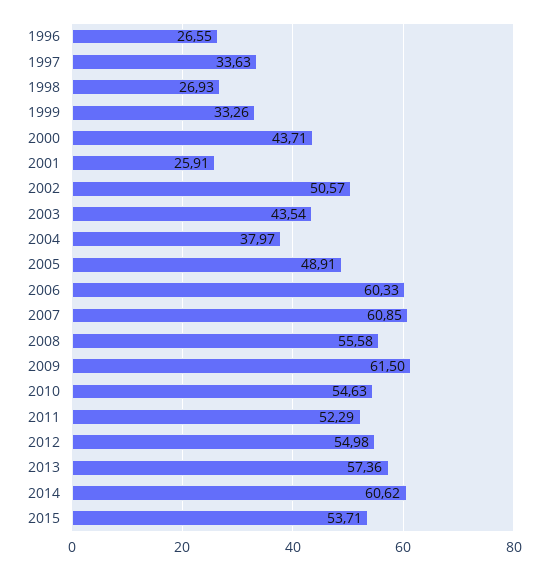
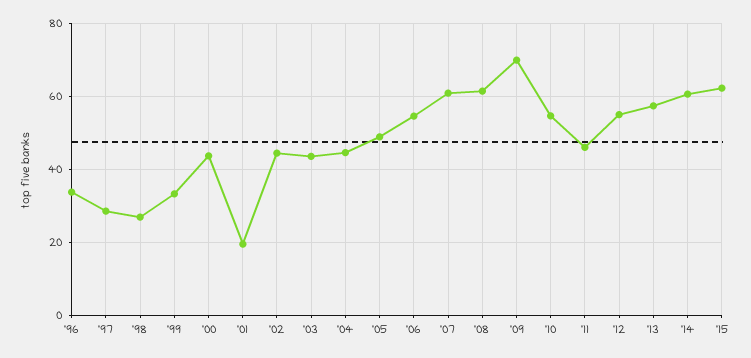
1996: 26.55 -> 34
1997: 33.63 -> 28
2001: 25.91 -> 20
2002: 50.57 -> 44
2004: 37.97 -> 44
2006: 60.33 -> 54
2008: 55.58 -> 62
2009: 61.5 -> 70
2011: 52.29 -> 46
2015: 53.71 -> 62

